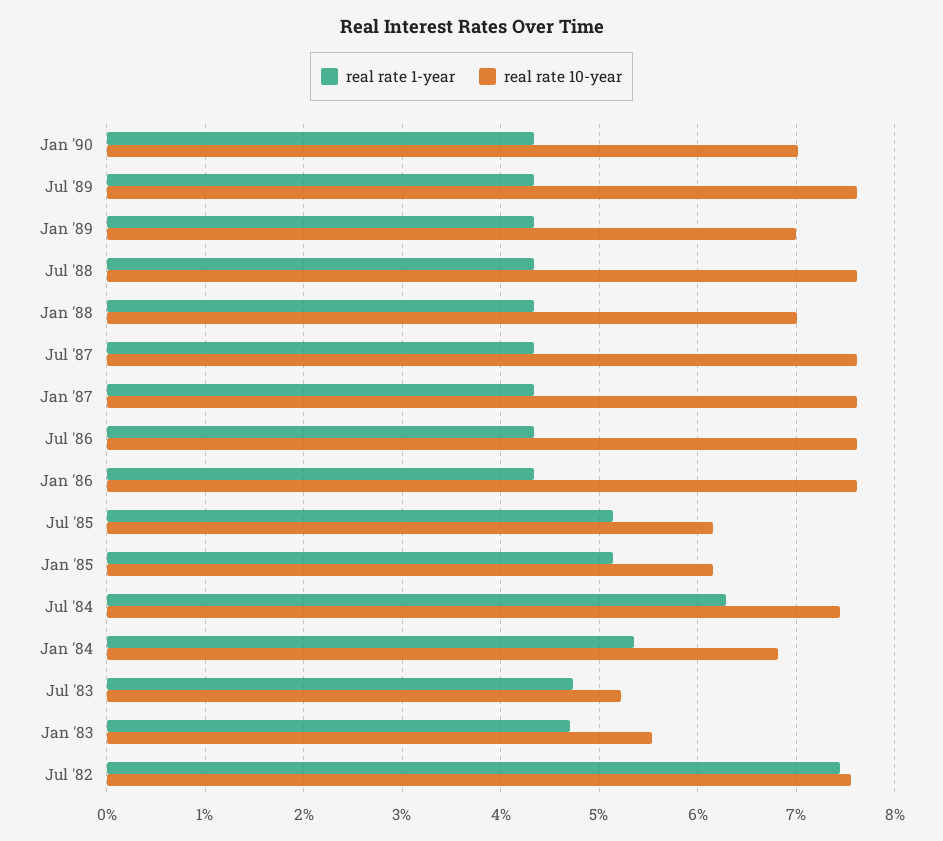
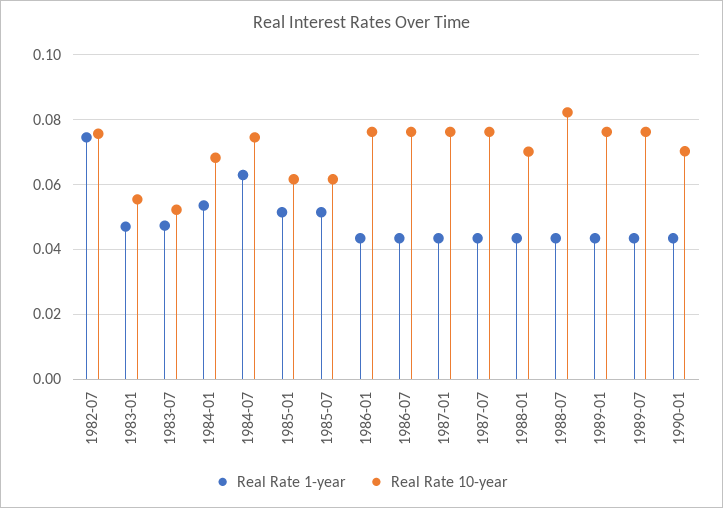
real rate 10-year, Jan '89: 0.07 -> 0.076
real rate 10-year, Jul '88: 0.076 -> 0.082

